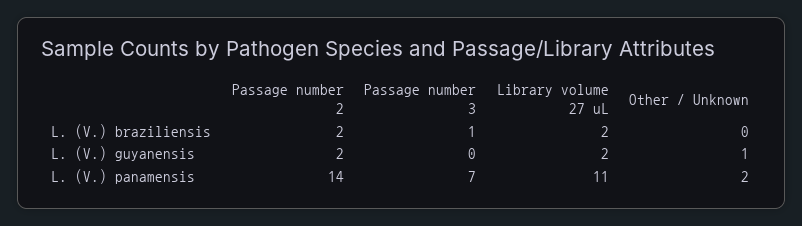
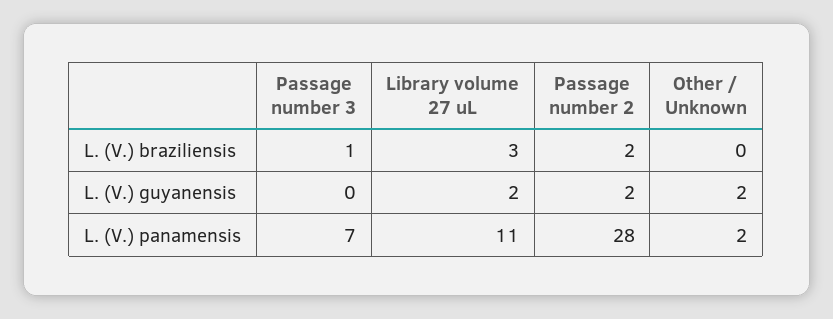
Library volume 27 uL, L. (V.) braziliensis: 2 -> 3
Other / Unknown, L. (V.) guyanensis: 1 -> 2
Passage number 2, L. (V.) panamensis: 14 -> 28

